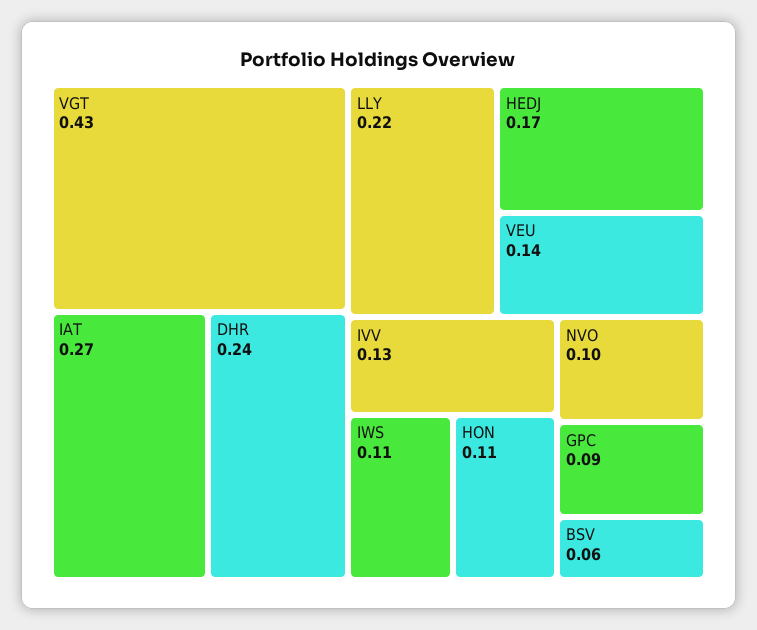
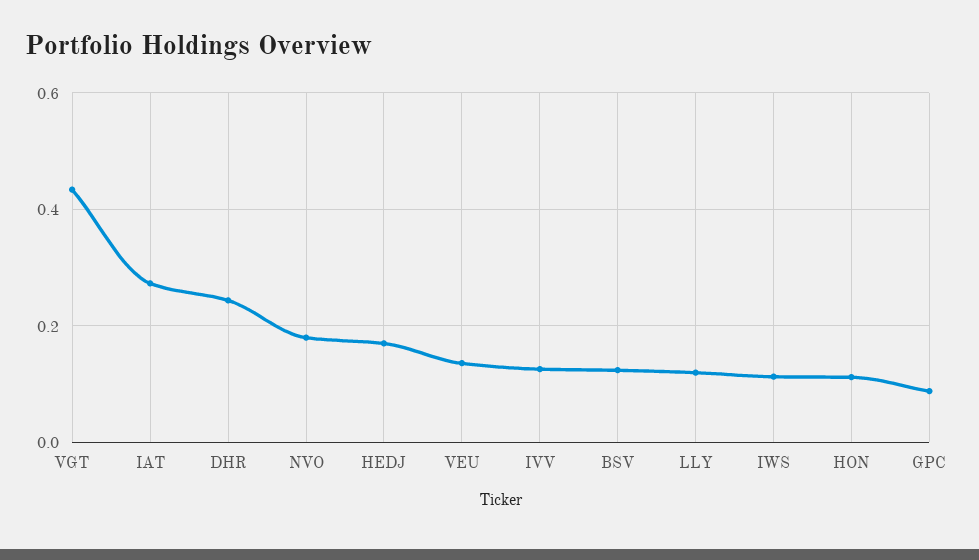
LLY: 0.22 -> 0.12
NVO: 0.1 -> 0.18
BSV: 0.06 -> 0.12

